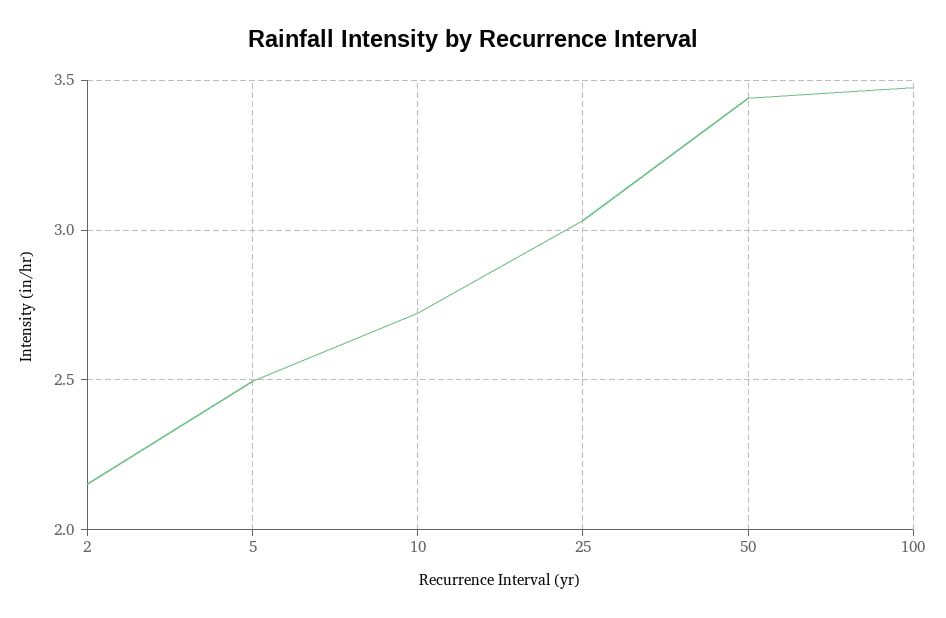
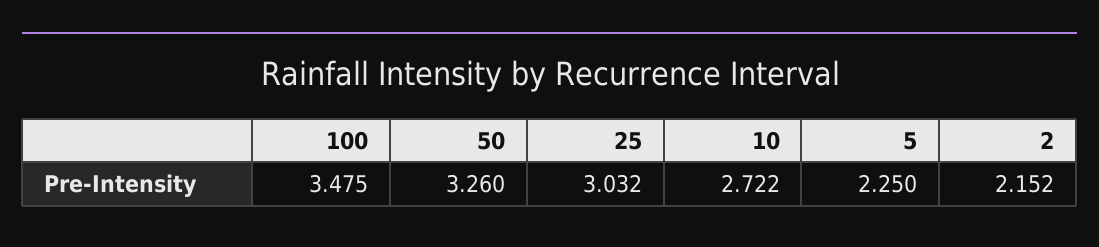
5: 2.5 -> 2.25
50: 3.45 -> 3.26

